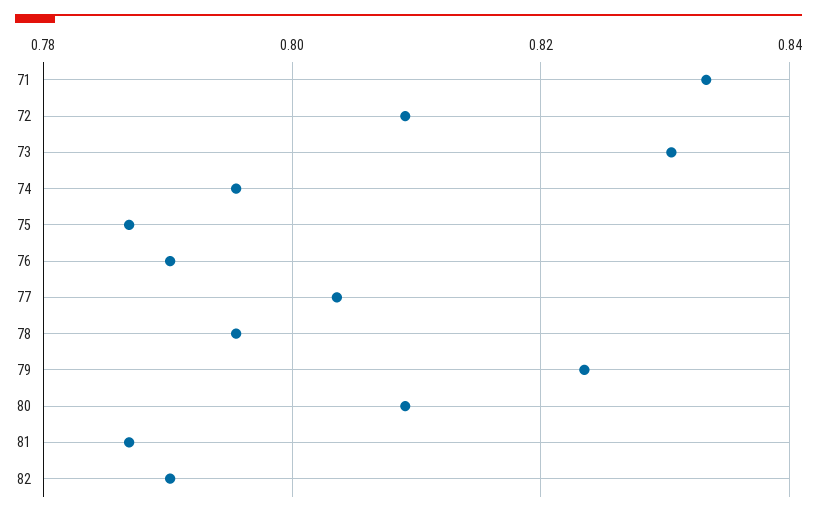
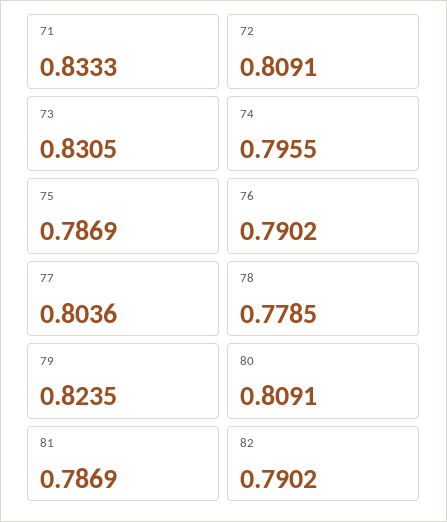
78: 0.796 -> 0.7785

